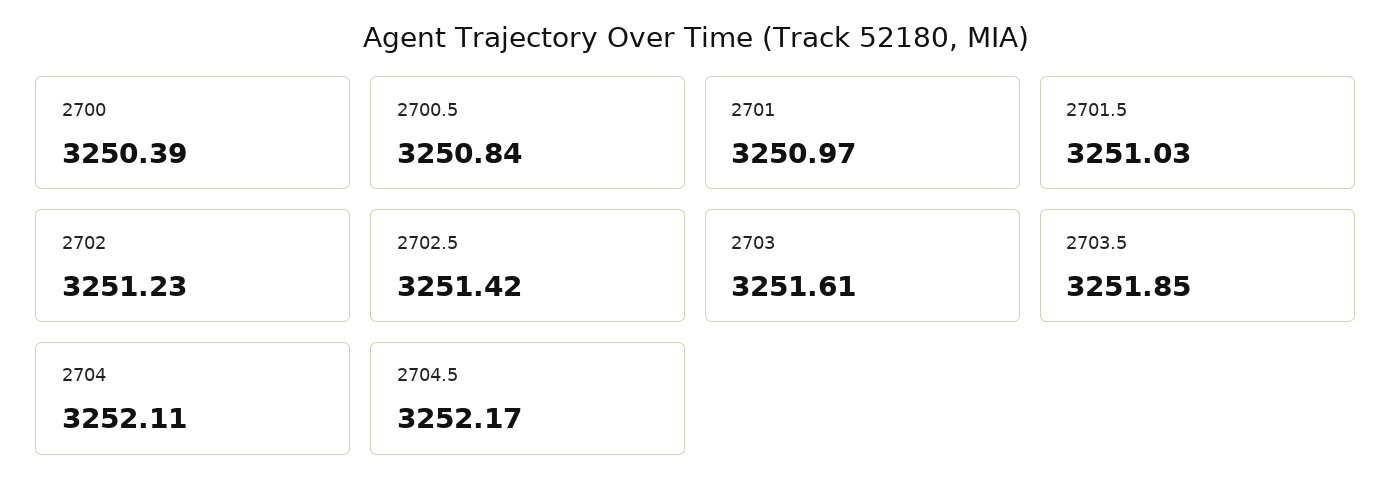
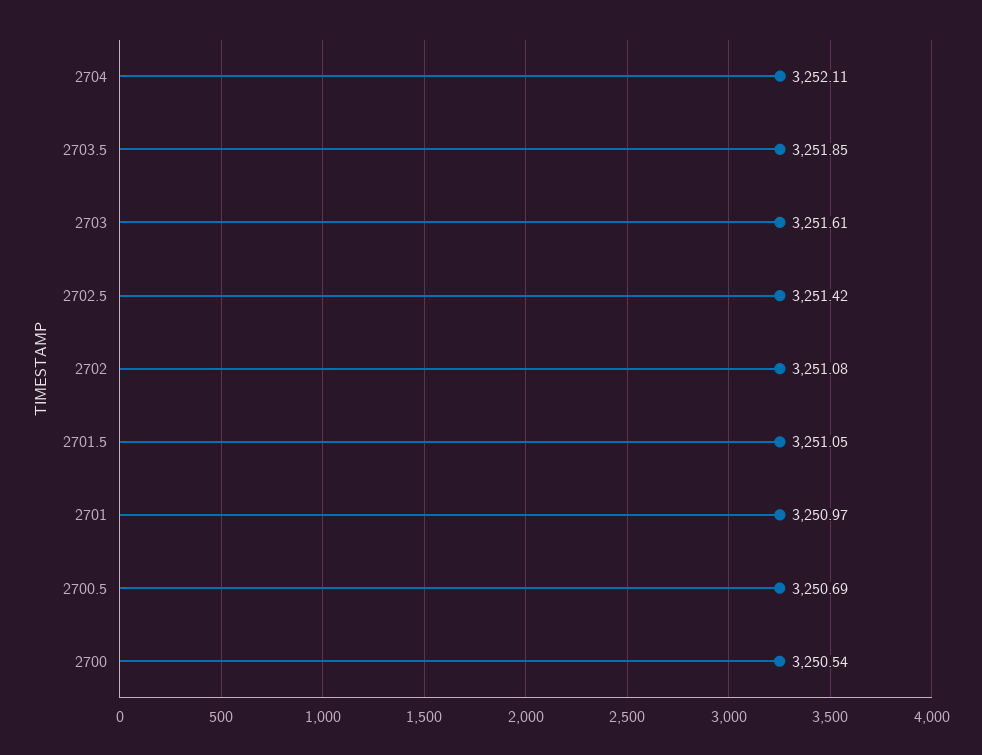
2700: 3250.39 -> 3250.54
2700.5: 3250.84 -> 3250.69
2701.5: 3251.03 -> 3251.05
2702: 3251.23 -> 3251.08
2704.5: 3252.17 -> none

